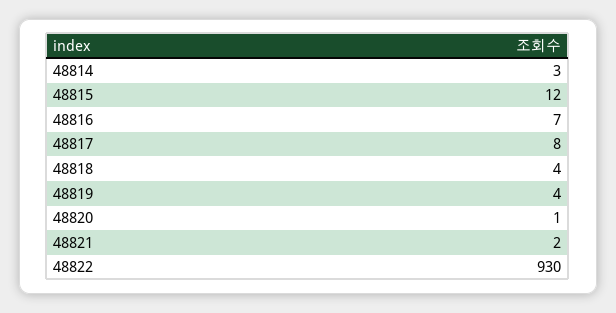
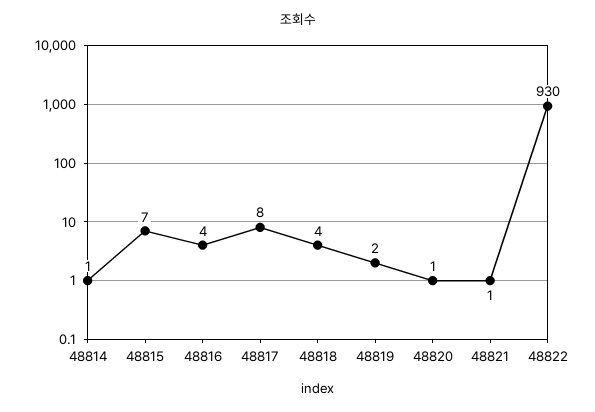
48814: 3 -> 1
48815: 12 -> 7
48816: 7 -> 4
48819: 4 -> 2
48821: 2 -> 1

